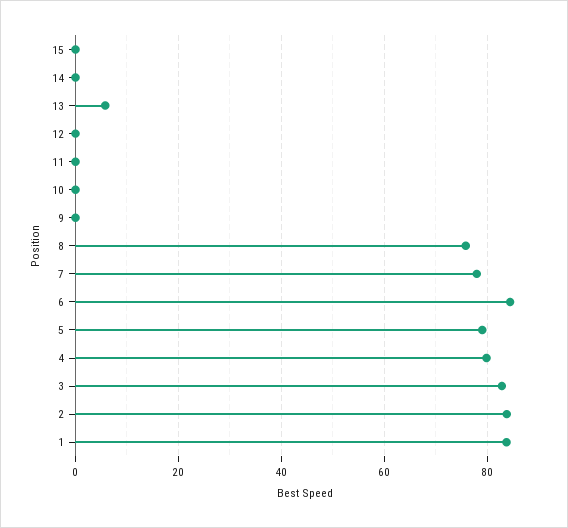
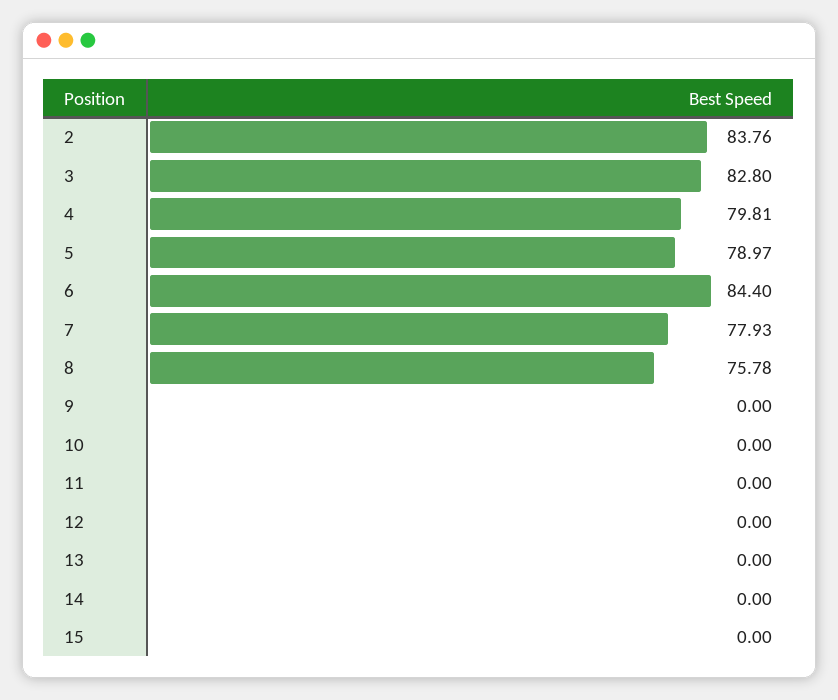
13: 6 -> 0
1: 84 -> none

